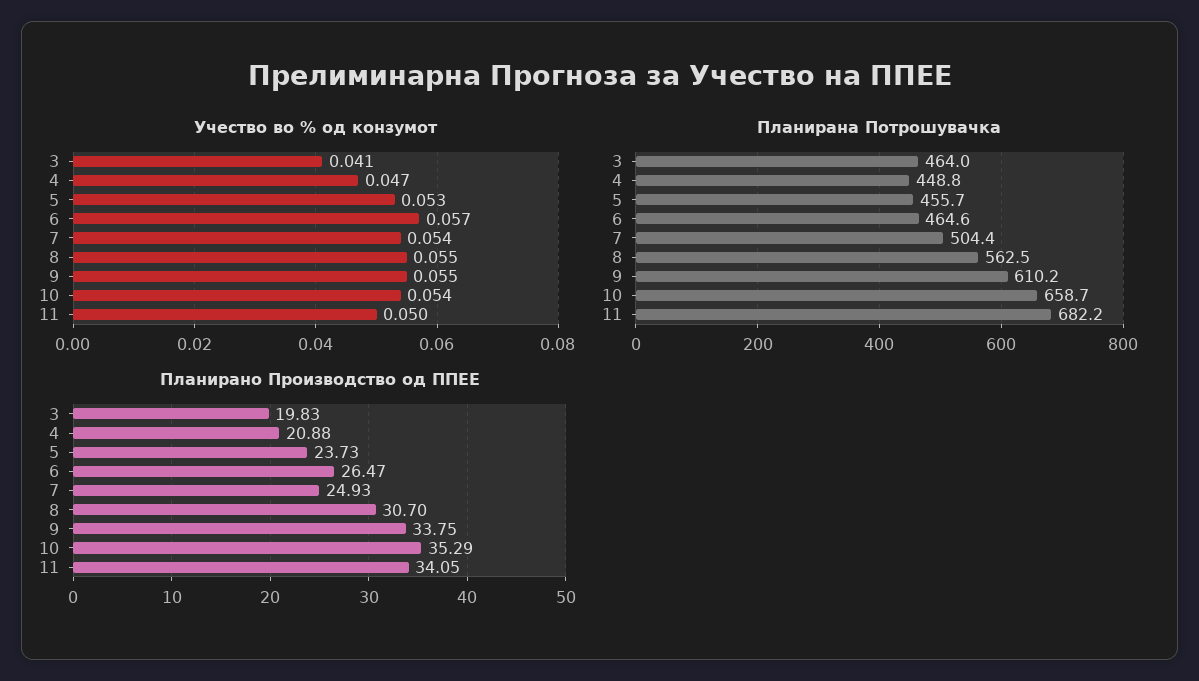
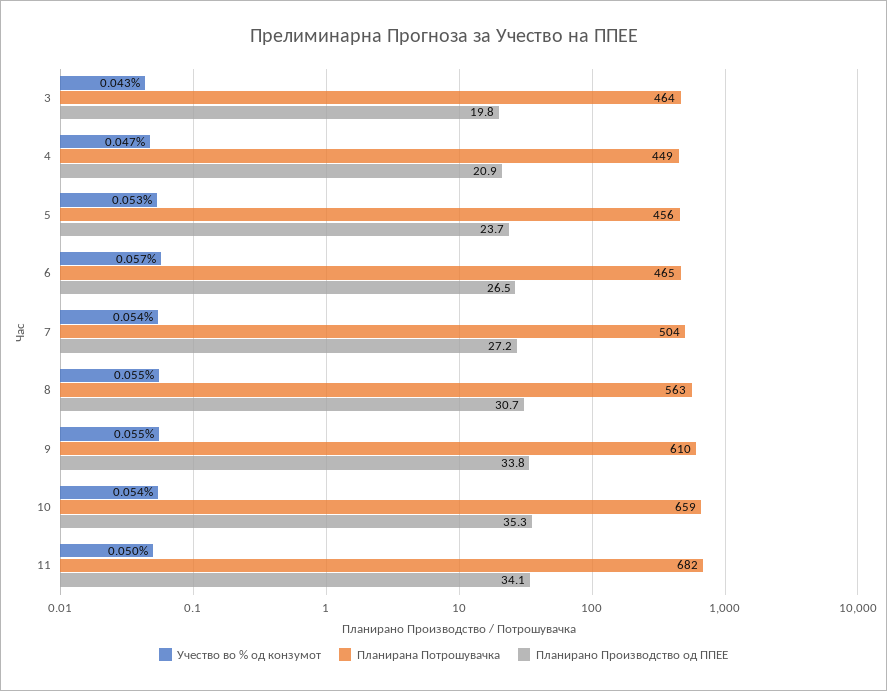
Учество во % од конзумот, 3: 0.041 -> 0.043
Планирано Производство од ППЕЕ, 7: 24.93 -> 27.2

